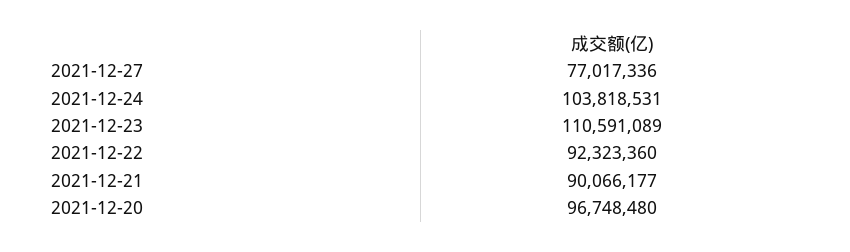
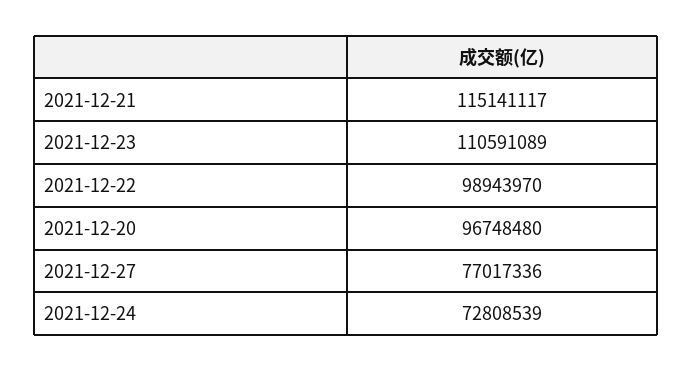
2021-12-24: 103818531 -> 72808539
2021-12-22: 92323360 -> 98943970
2021-12-21: 90066177 -> 115141117

